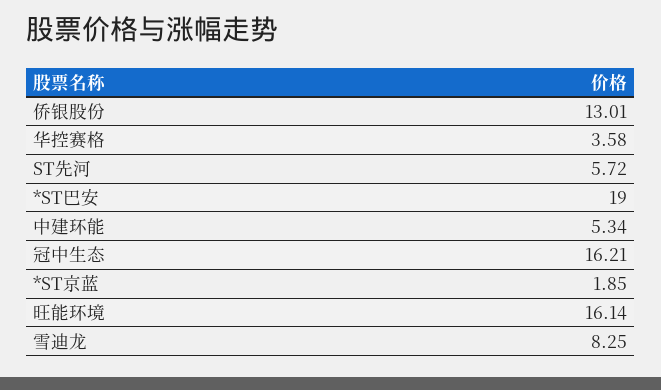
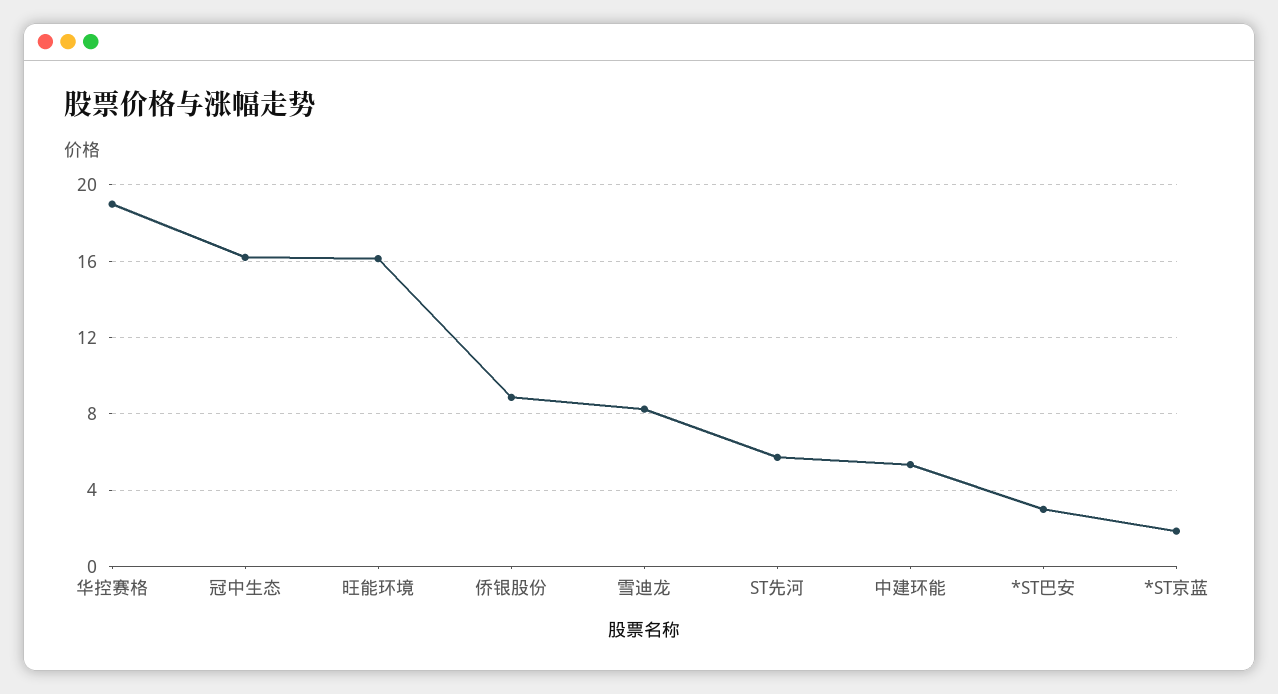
侨银股份: 13.01 -> 9
华控赛格: 3.58 -> 19
*ST巴安: 19 -> 3

